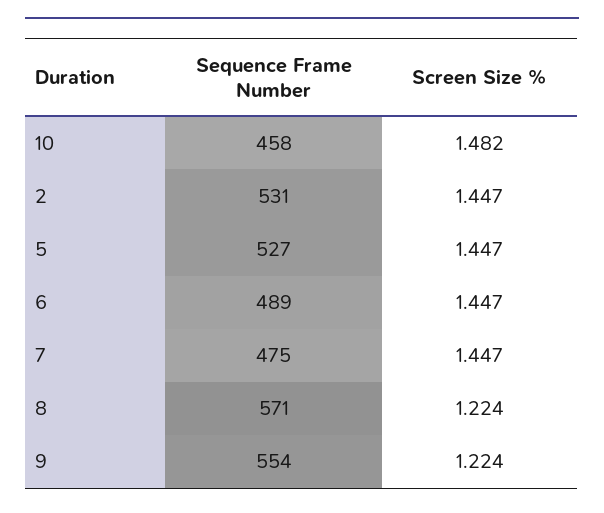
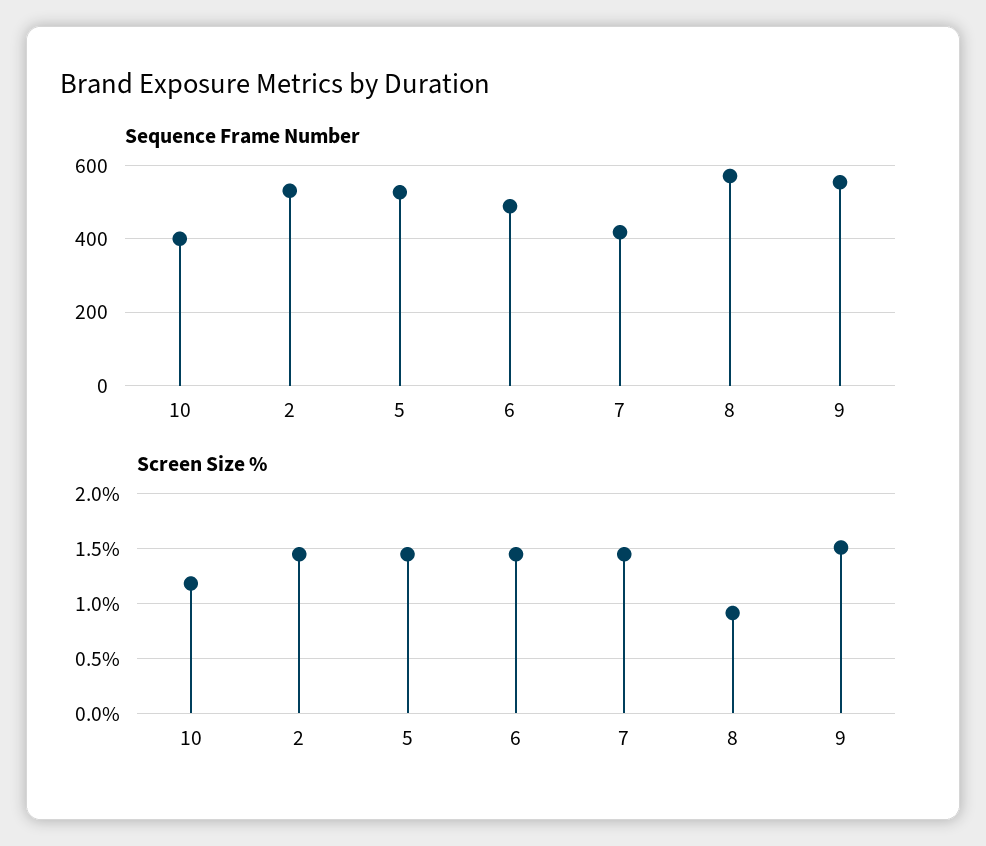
Sequence Frame Number, 10: 458 -> 400
Screen Size %, 10: 1.482 -> 1.2
Sequence Frame Number, 7: 475 -> 420
Screen Size %, 8: 1.224 -> 0.9
Screen Size %, 9: 1.224 -> 1.5

